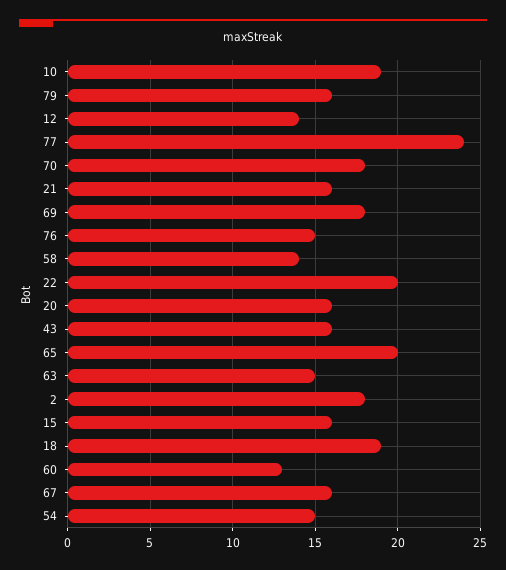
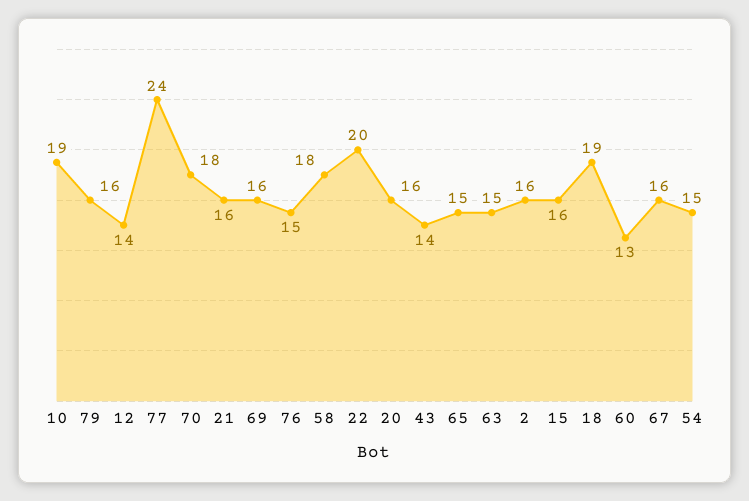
69: 18 -> 16
58: 14 -> 18
43: 16 -> 14
65: 20 -> 15
2: 18 -> 16

